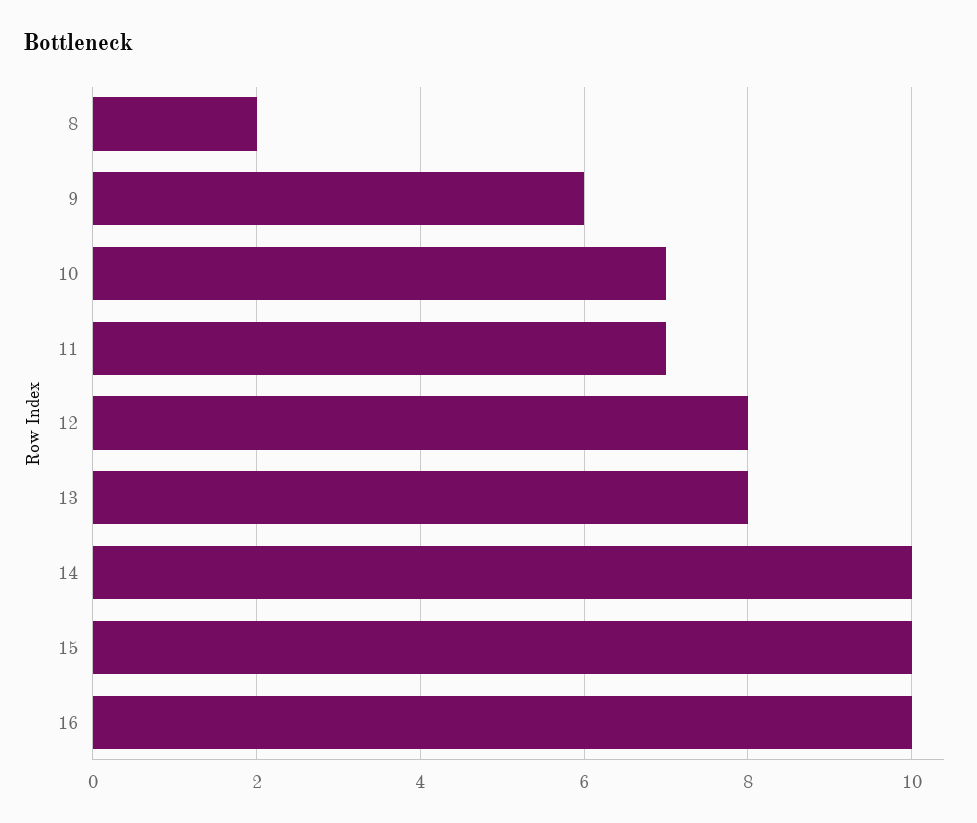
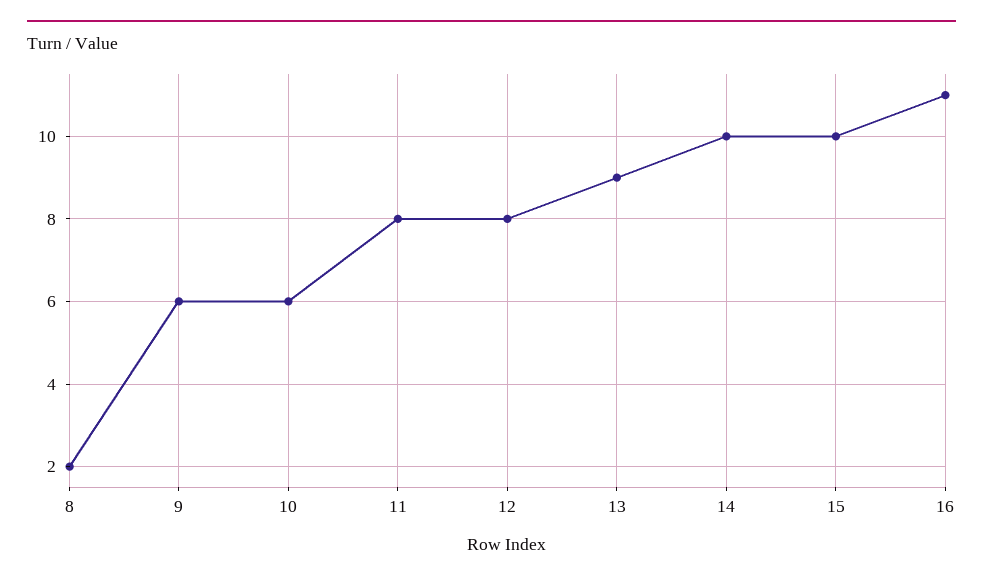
10: 7 -> 6
11: 7 -> 8
13: 8 -> 9
16: 10 -> 11

